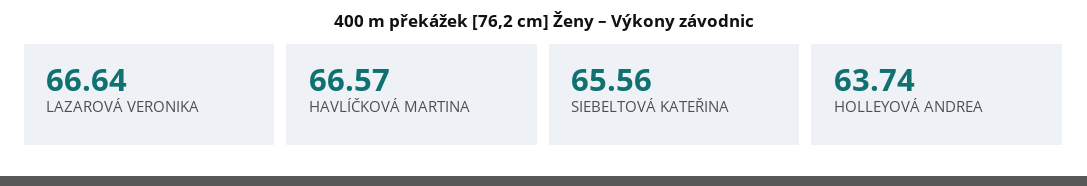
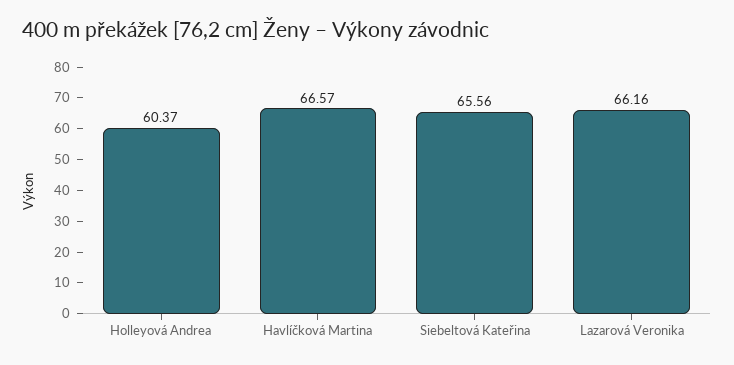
LAZAROVÁ VERONIKA: 66.64 -> 66.16
HOLLEYOVÁ ANDREA: 63.74 -> 60.37

